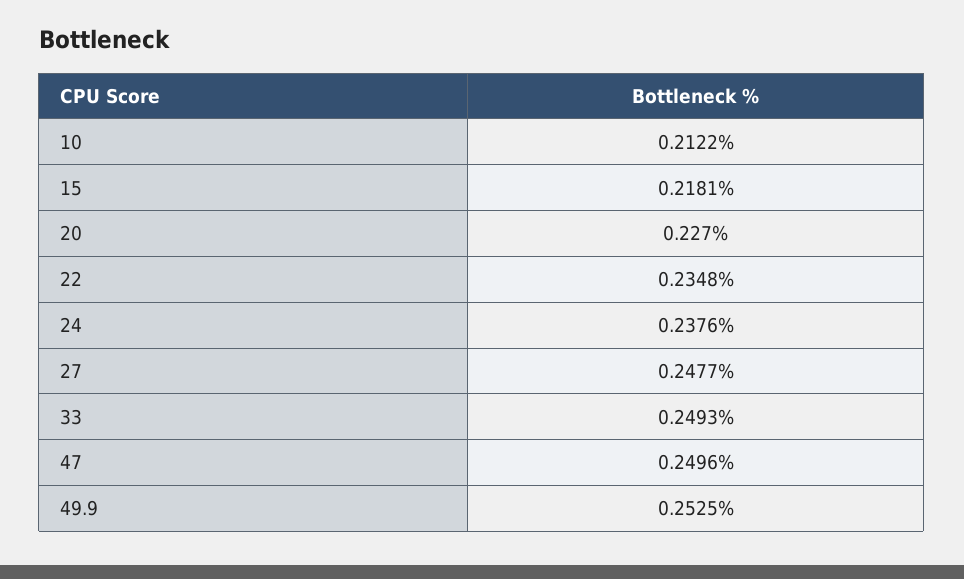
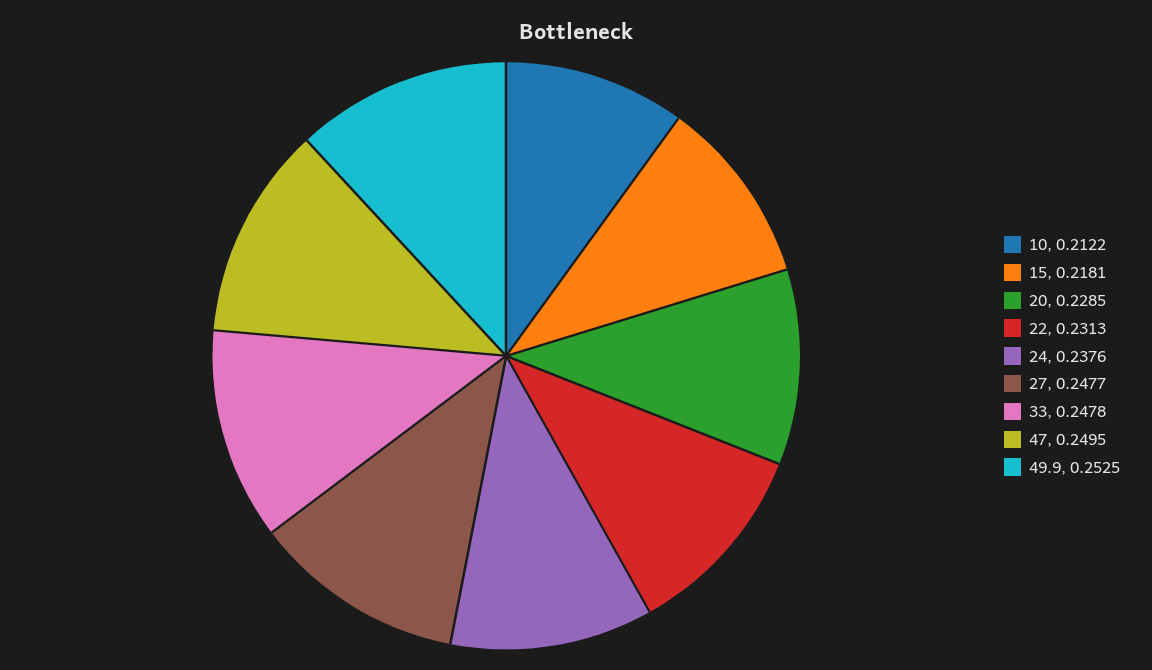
20: 0.227 -> 0.2285
22: 0.2348 -> 0.2313
33: 0.2493 -> 0.2478
47: 0.2496 -> 0.2495

